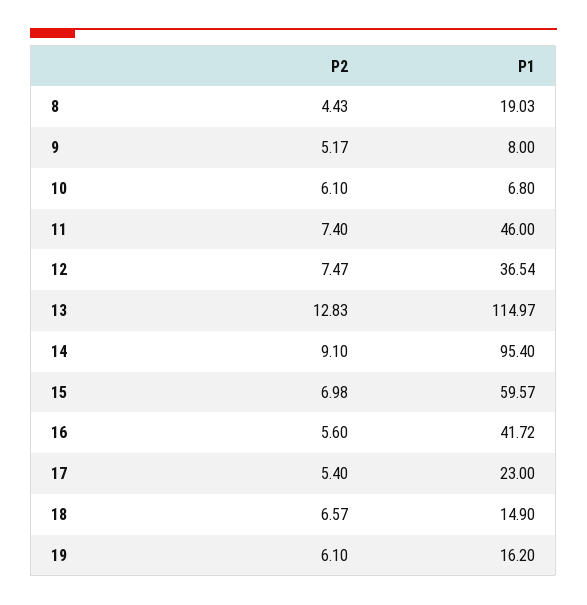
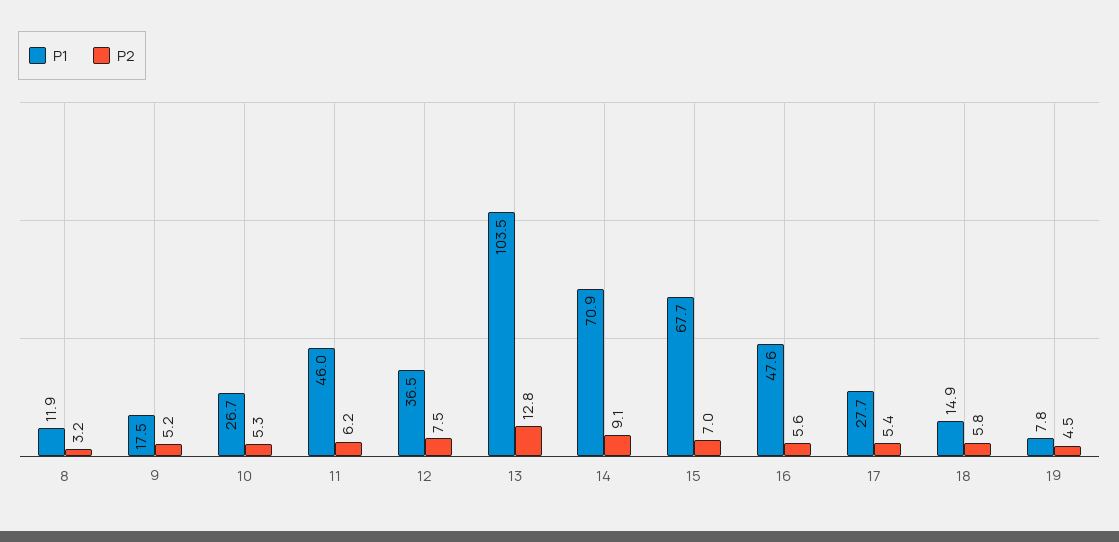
P2, 8: 4.43 -> 3.2
P1, 8: 19.03 -> 11.9
P1, 9: 8 -> 17.5
P2, 10: 6.1 -> 5.3
P1, 10: 6.8 -> 26.7
P2, 11: 7.4 -> 6.2
P1, 13: 114.97 -> 103.5
P1, 14: 95.4 -> 70.9
P1, 15: 59.57 -> 67.7
P1, 16: 41.72 -> 47.6
P1, 17: 23 -> 27.7
P2, 18: 6.57 -> 5.8
P2, 19: 6.1 -> 4.5
P1, 19: 16.2 -> 7.8

